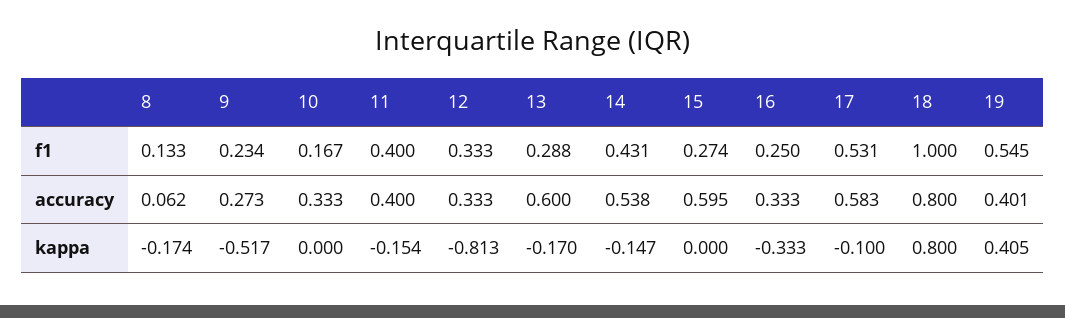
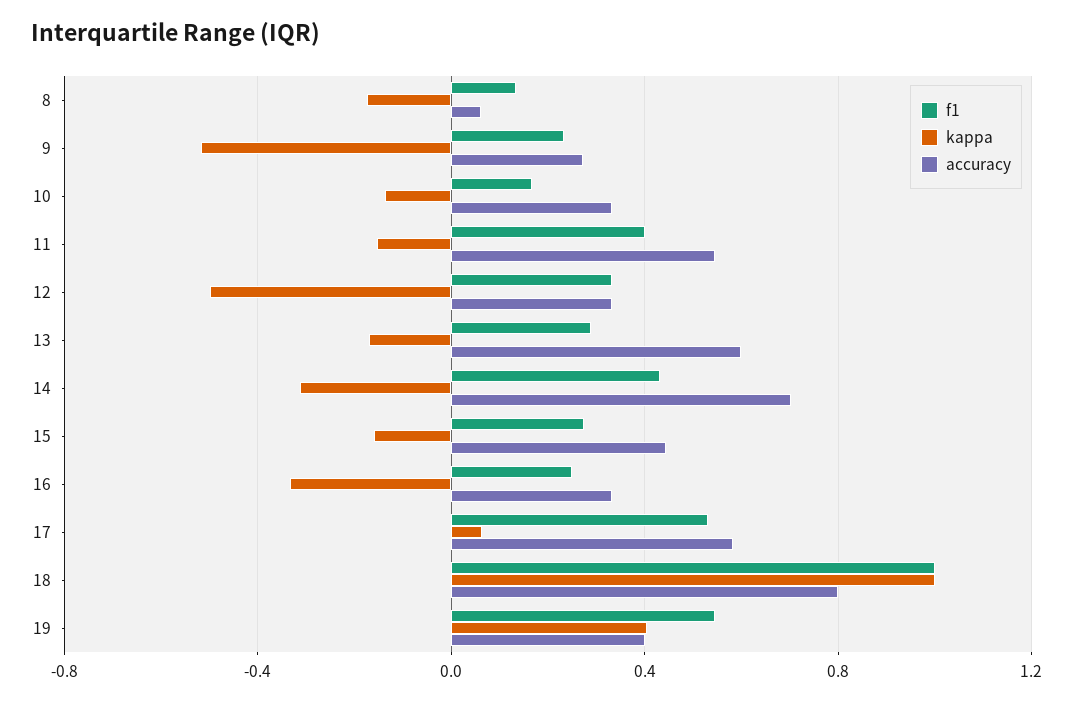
accuracy, 11: 0.4 -> 0.55
accuracy, 14: 0.538 -> 0.7
accuracy, 15: 0.595 -> 0.45
kappa, 10: 0 -> -0.15
kappa, 12: -0.813 -> -0.5
kappa, 14: -0.147 -> -0.3
kappa, 15: 0 -> -0.15
kappa, 17: -0.1 -> 0.05
kappa, 18: 0.8 -> 1

